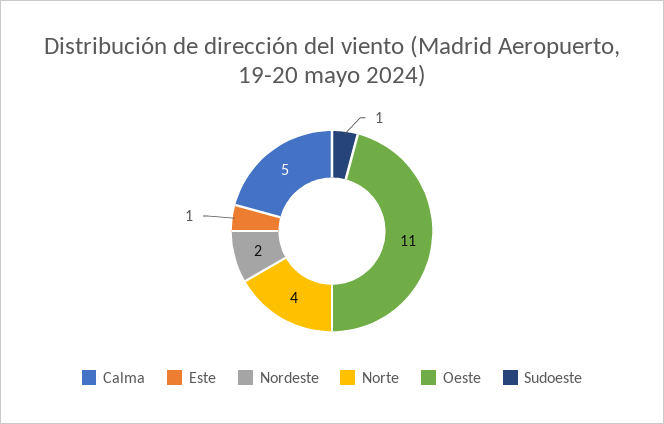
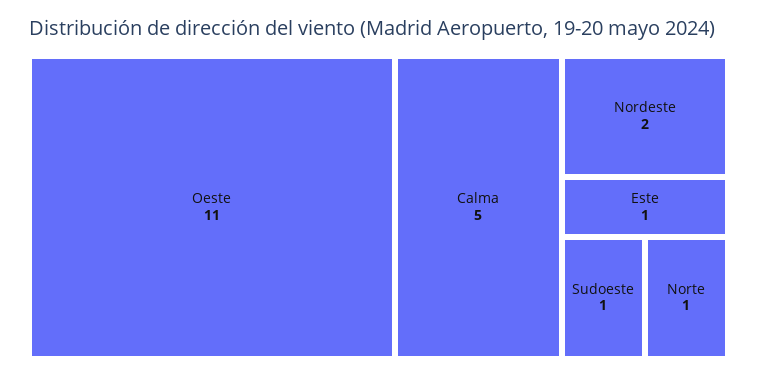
Norte: 4 -> 1

